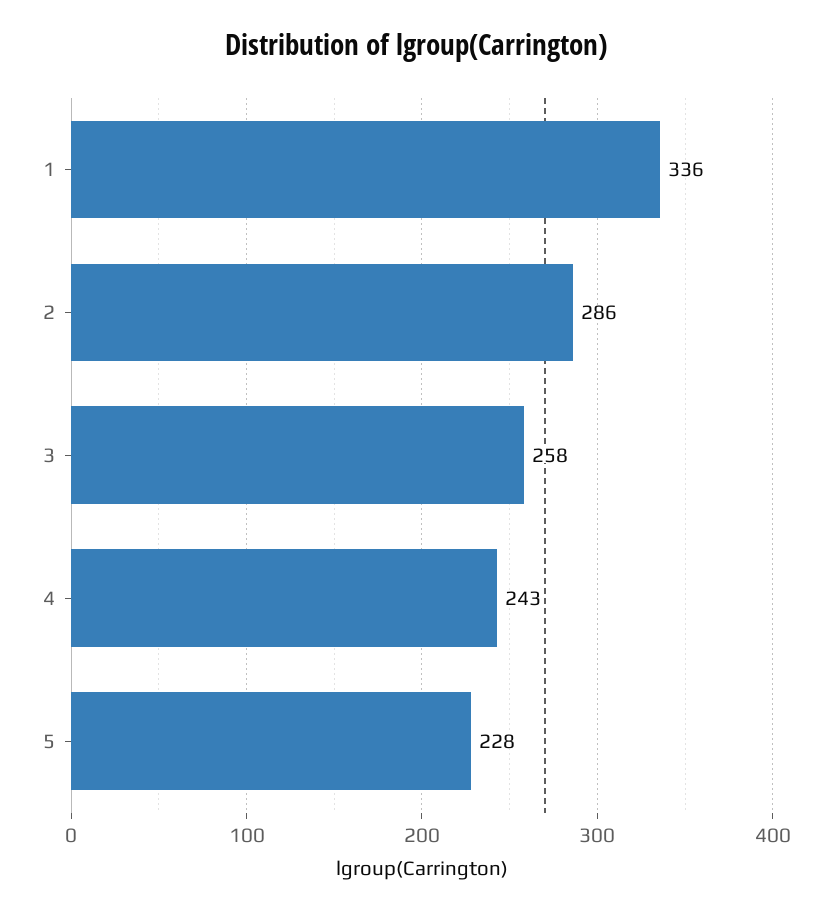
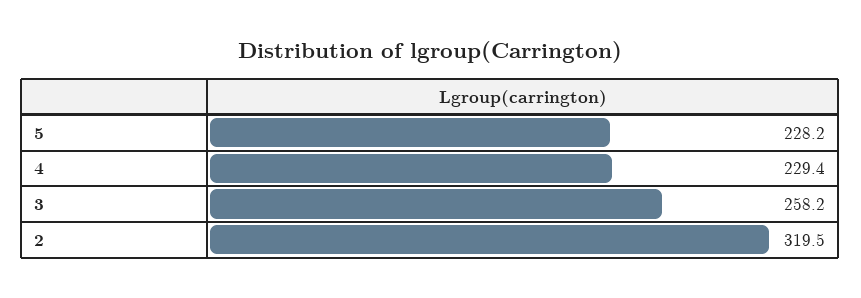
1: 336 -> none
2: 286 -> 319.5
4: 243 -> 229.4

